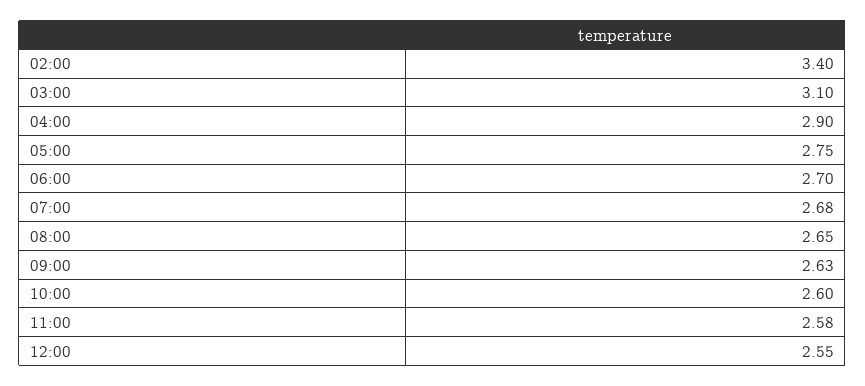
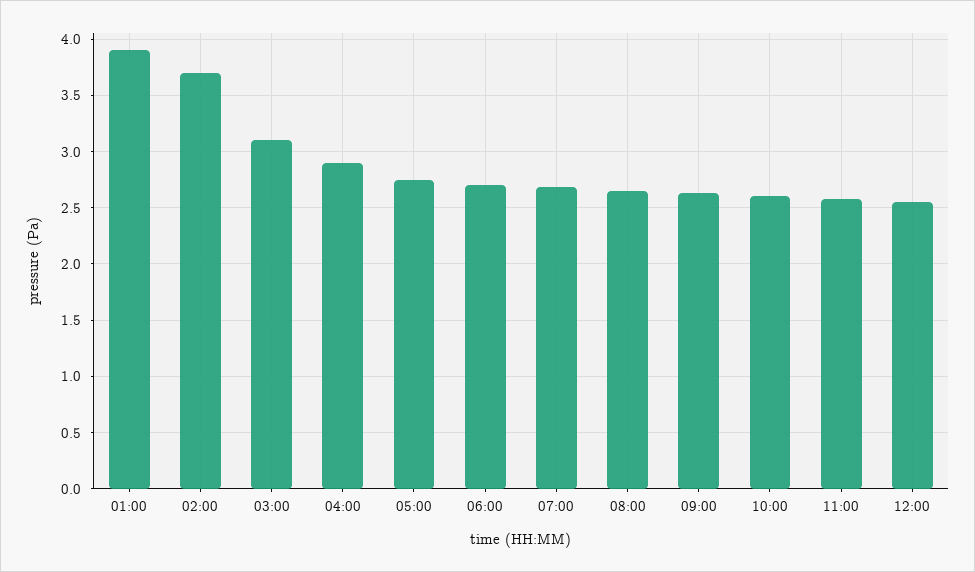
02:00: 3.4 -> 3.7
01:00: none -> 3.9

